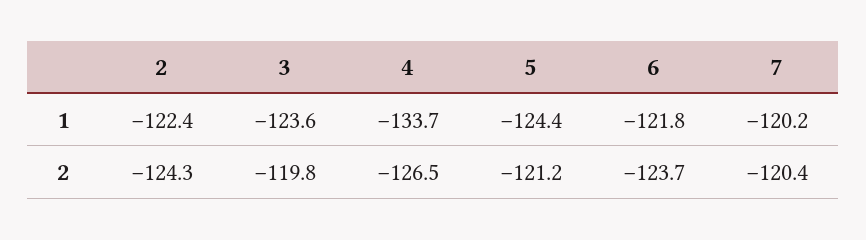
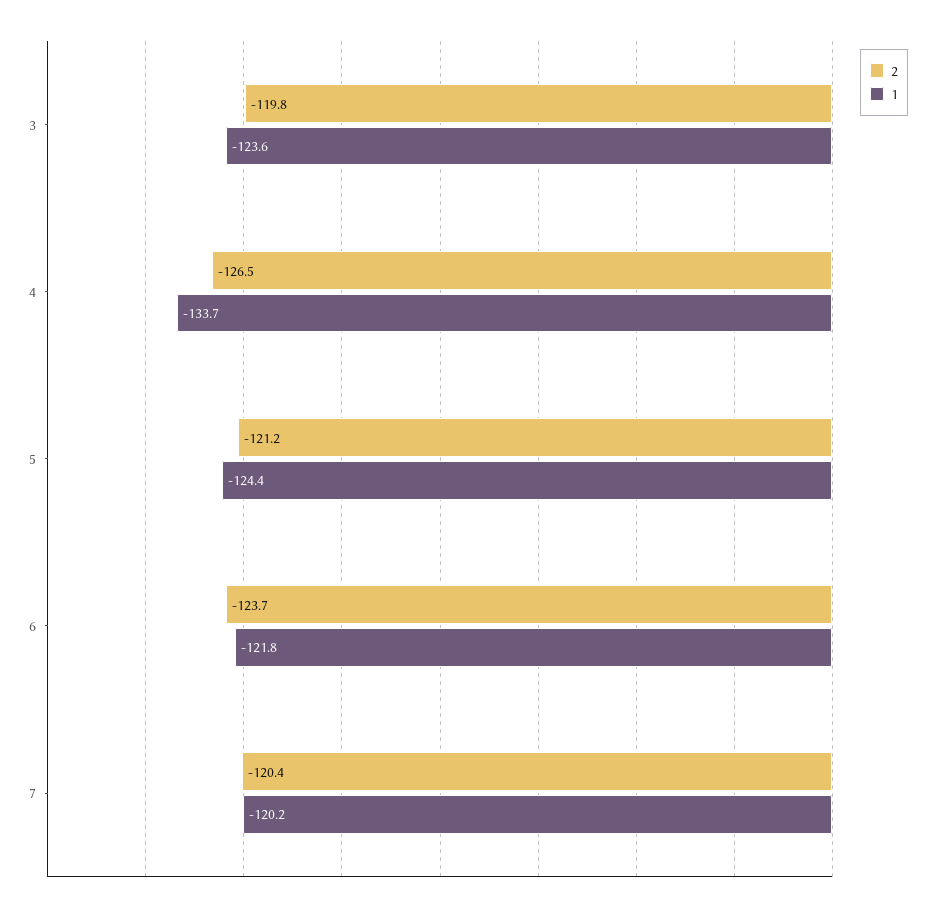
1, 2: -122.4 -> none
2, 2: -124.3 -> none

